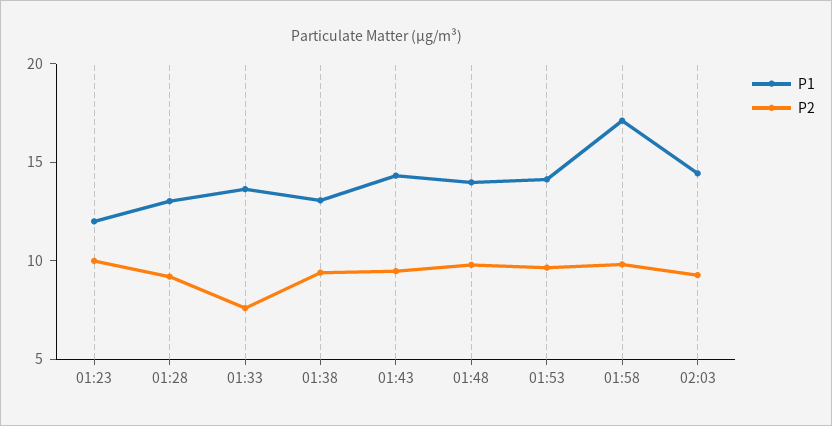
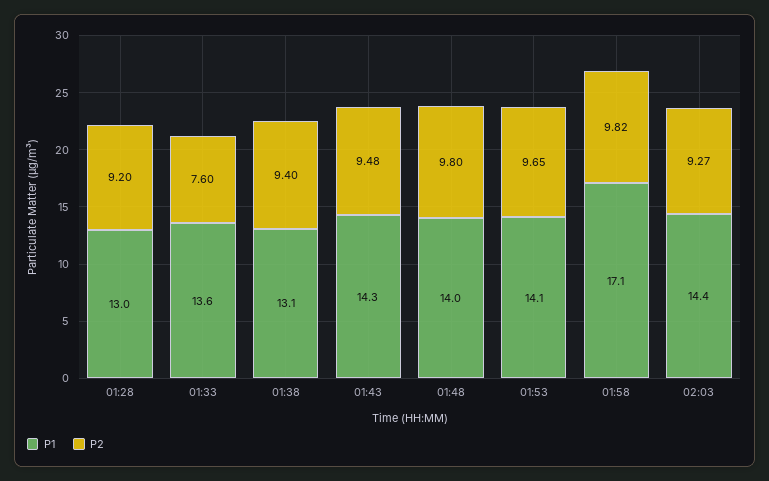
P1, 01:23: 12 -> none
P2, 01:23: 10 -> none

